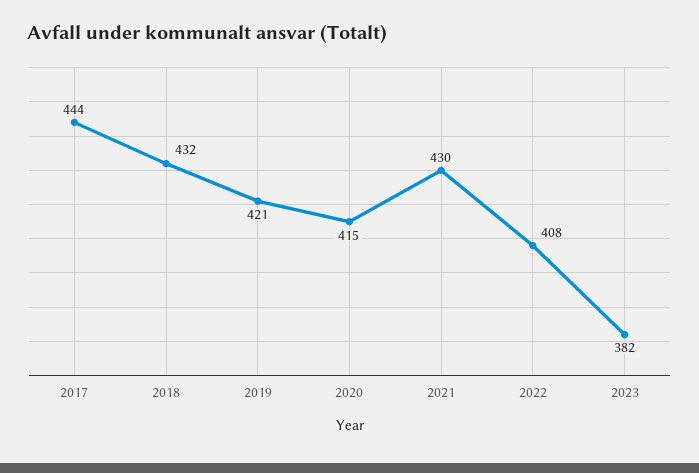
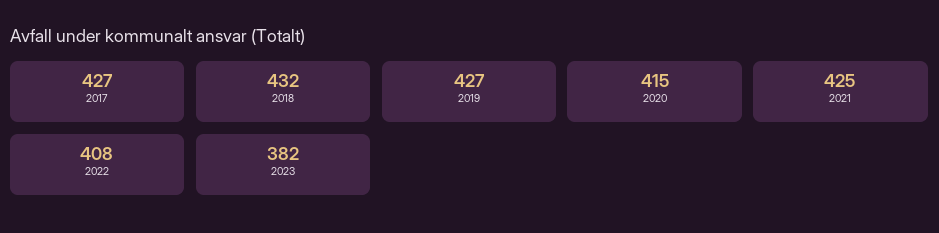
2017: 444 -> 427
2019: 421 -> 427
2021: 430 -> 425

